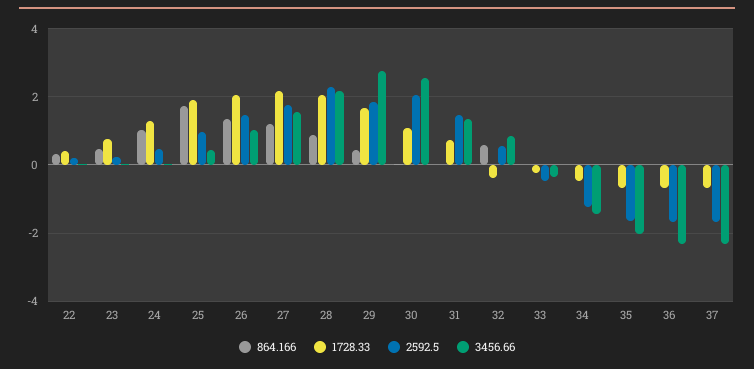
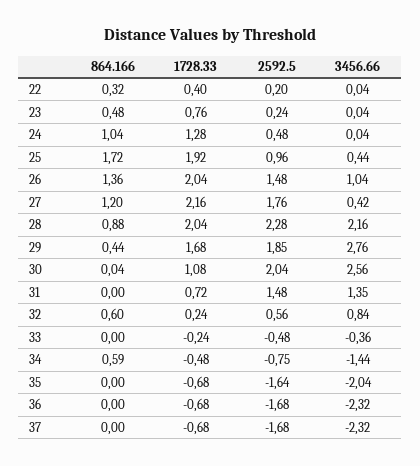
3456.66, 27: 1.6 -> 0.42
1728.33, 32: -0.4 -> 0.24
864.166, 34: 0 -> 0.59
2592.5, 34: -1.2 -> -0.75

